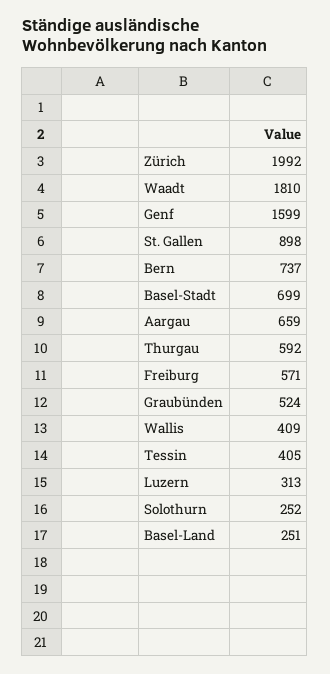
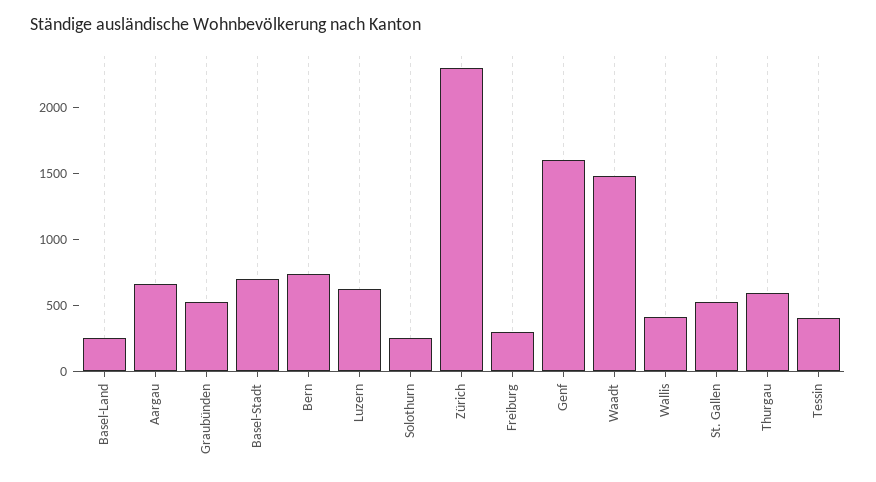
Zürich: 1992 -> 2300
Waadt: 1810 -> 1500
St. Gallen: 898 -> 500
Freiburg: 571 -> 300
Luzern: 313 -> 600

